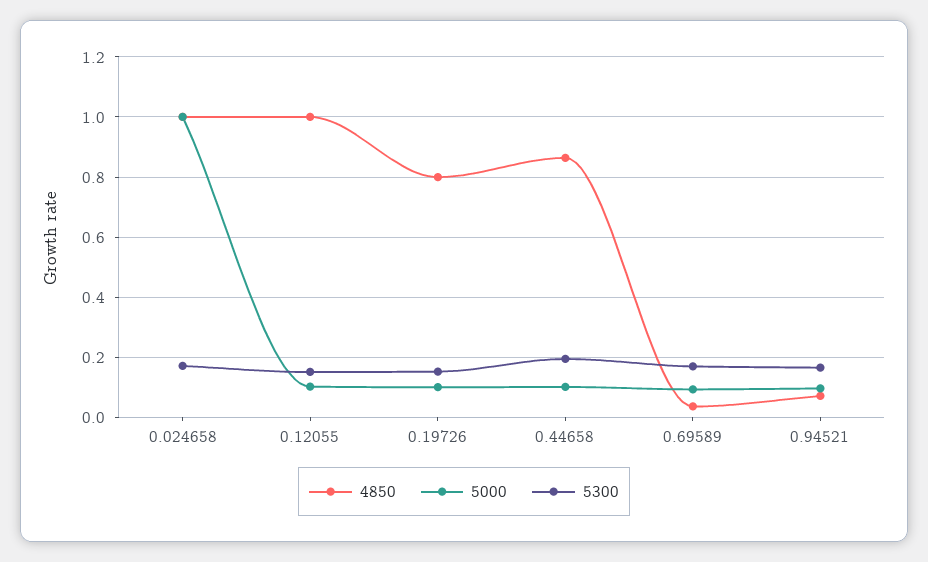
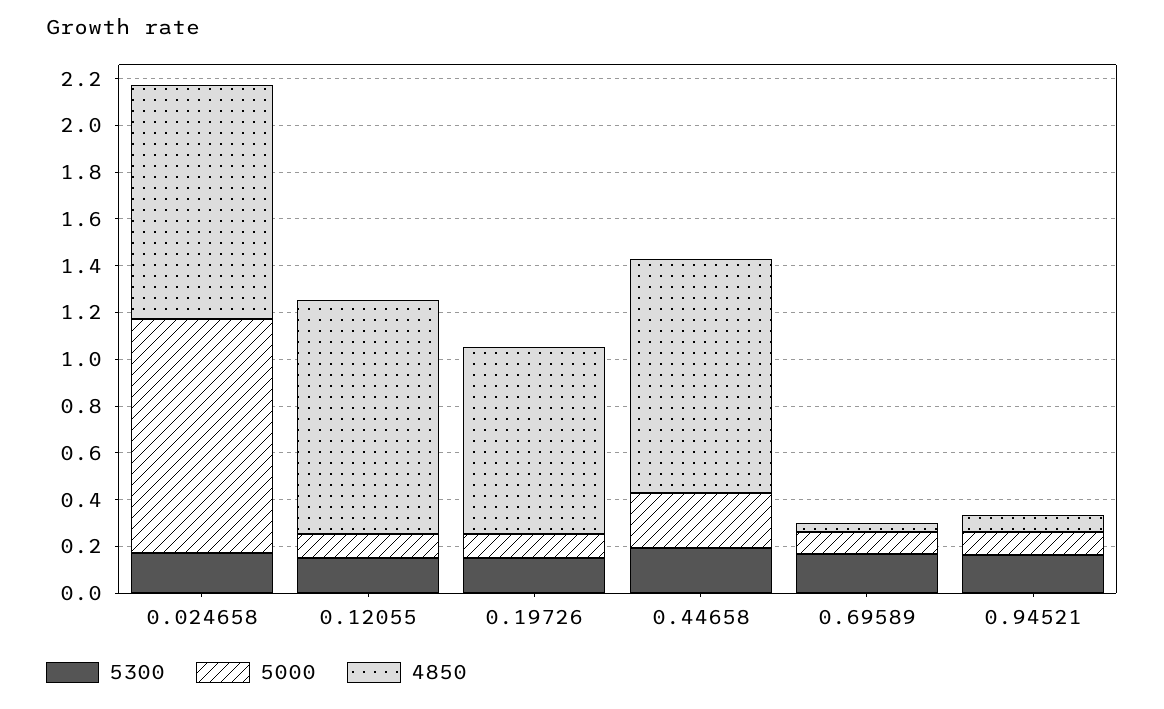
4850, 0.44658: 0.86 -> 1
5000, 0.44658: 0.1 -> 0.25

